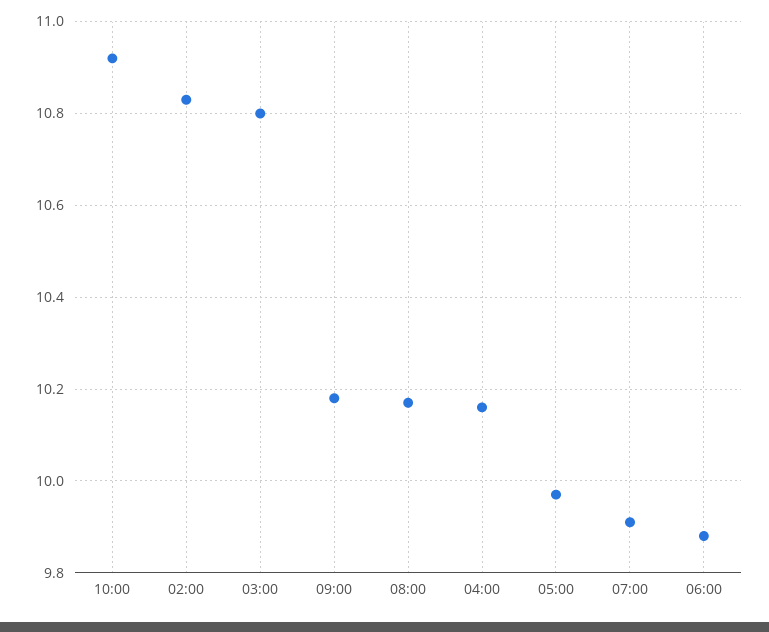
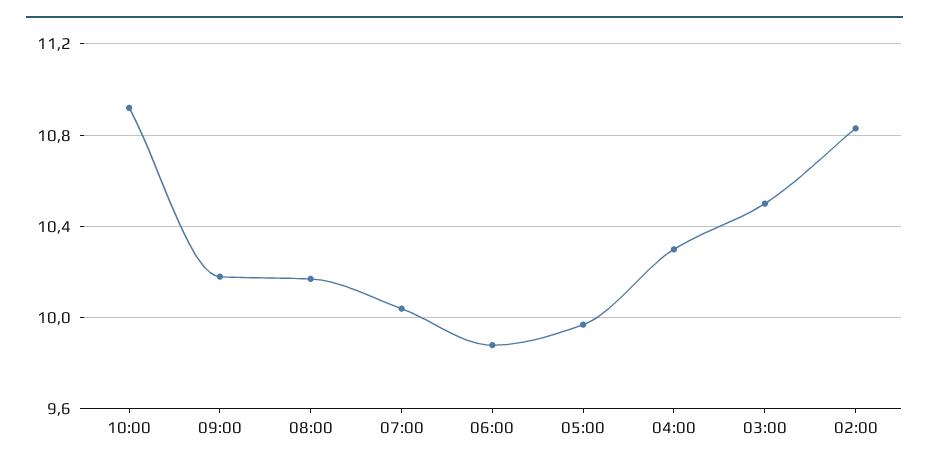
03:00: 10.8 -> 10.5
04:00: 10.15 -> 10.3
07:00: 9.9 -> 10.05

